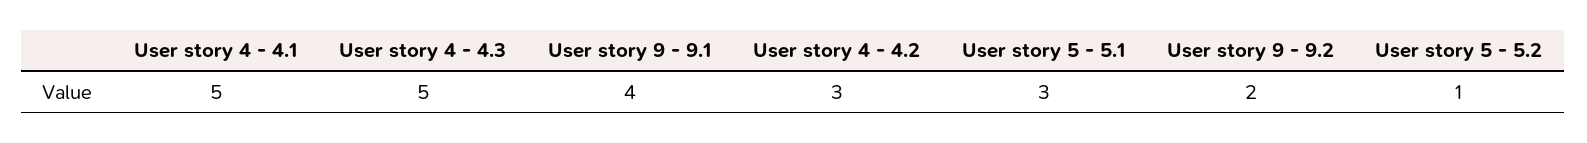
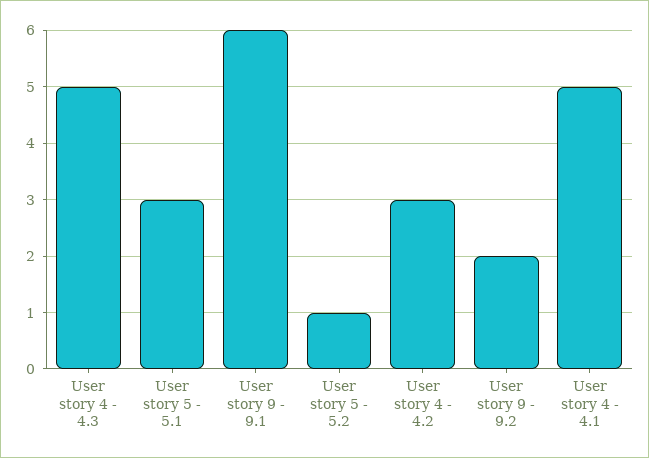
User story 9 - 9.1: 4 -> 6

